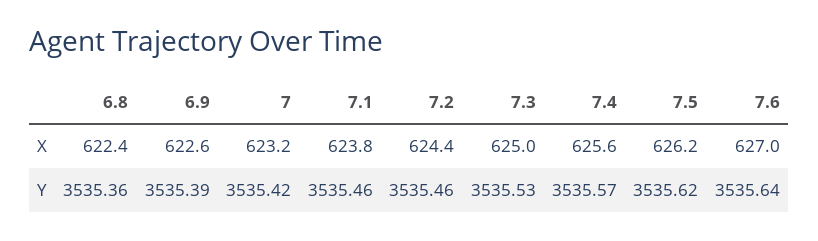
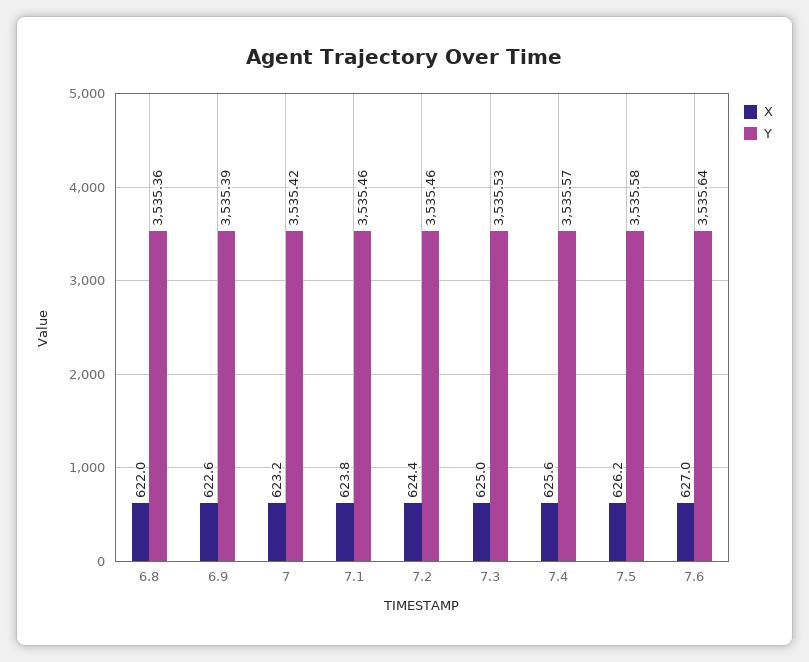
X, 6.8: 622.4 -> 622
Y, 7.5: 3535.62 -> 3535.58

